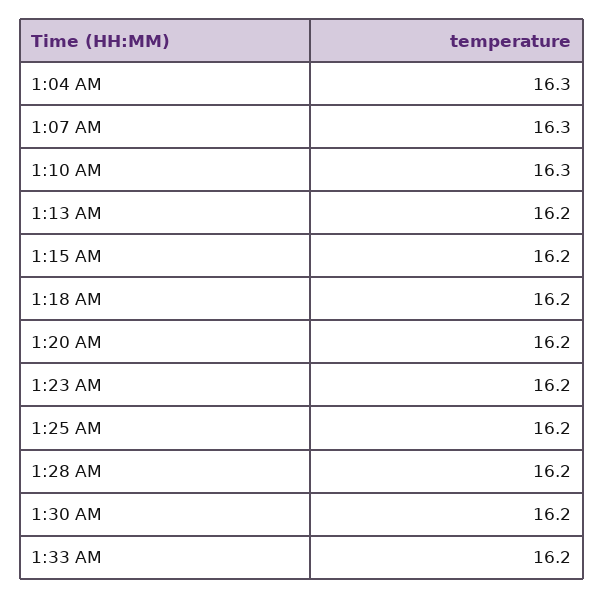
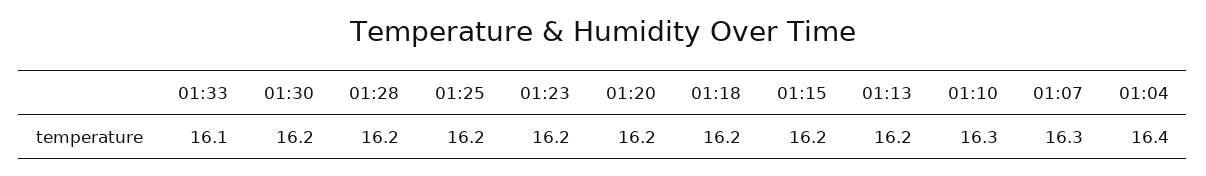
1:04 AM: 16.3 -> 16.4
1:33 AM: 16.2 -> 16.1

